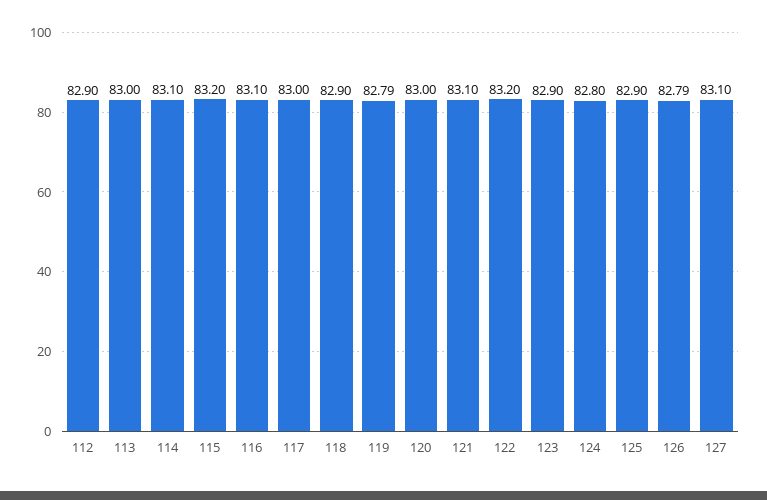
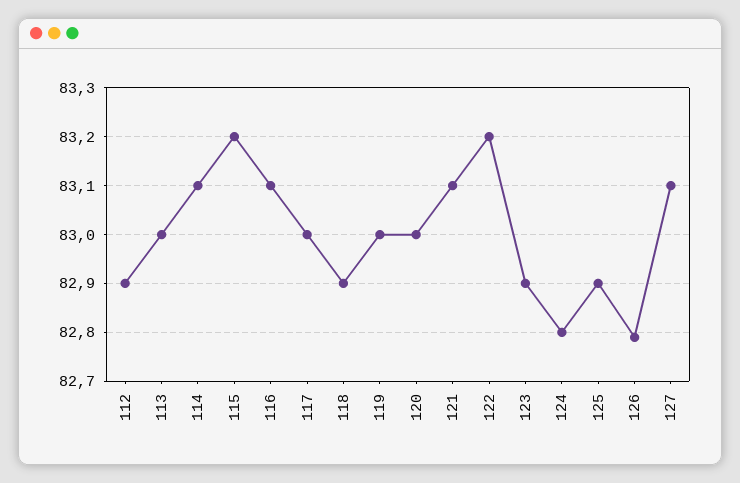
119: 82.79 -> 83

